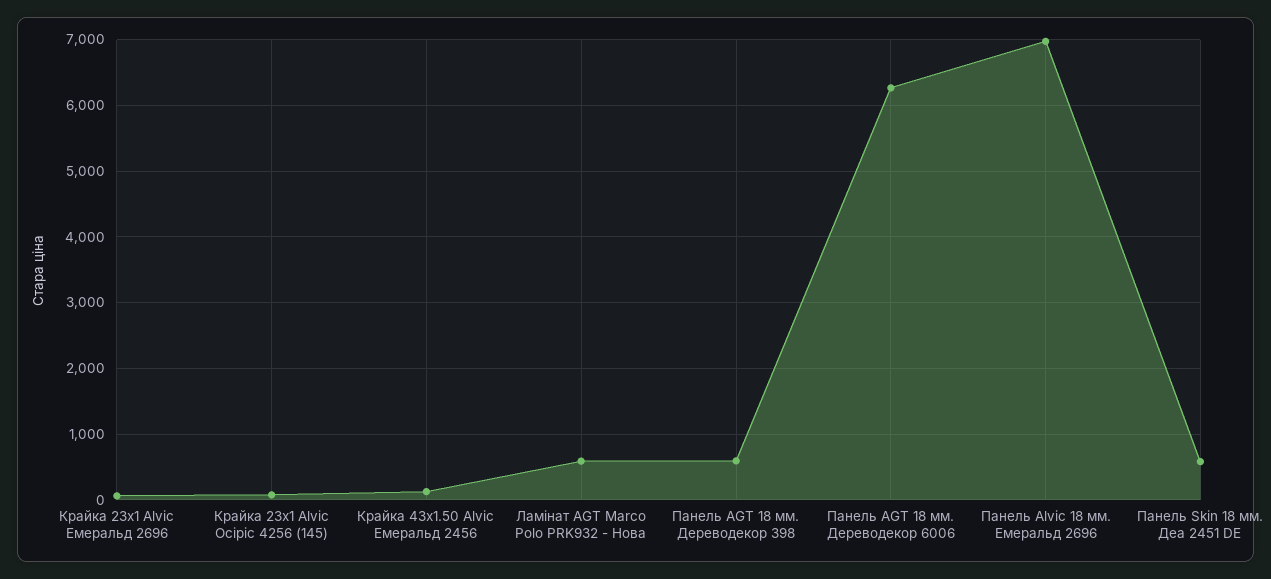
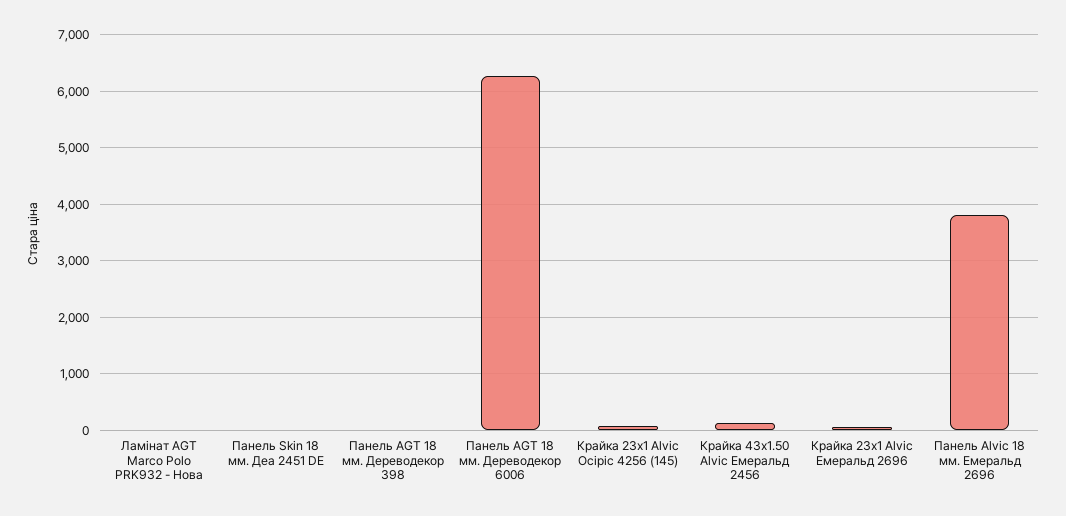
Ламінат AGT Marco Polo PRK932 - Нова: 600 -> 0
Панель AGT 18 мм. Дереводекор 398: 600 -> 0
Панель Alvic 18 мм. Емеральд 2696: 7000 -> 3800
Панель Skin 18 мм. Деа 2451 DE: 600 -> 0

